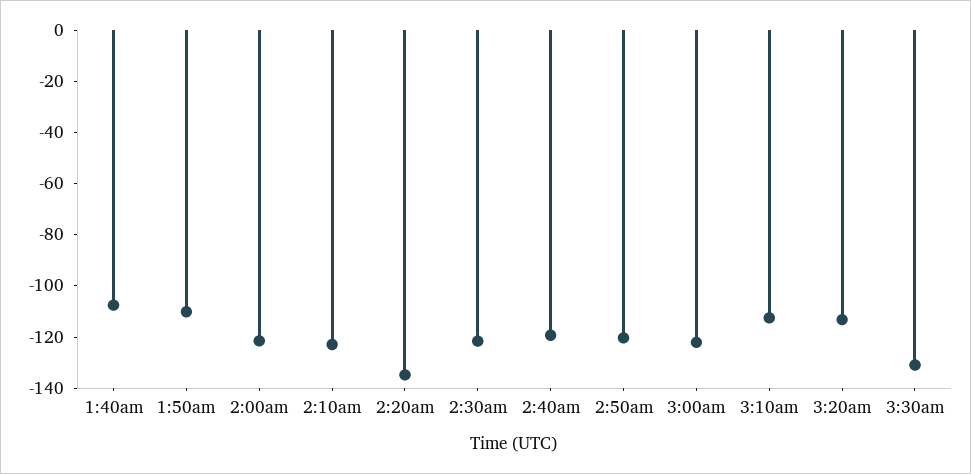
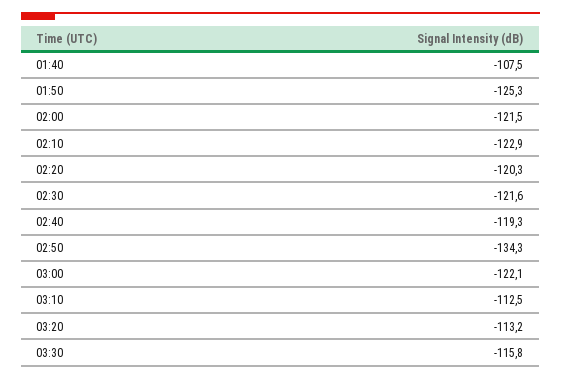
1:50am: -110 -> -125.3
2:20am: -135 -> -120.3
2:50am: -120 -> -134.3
3:30am: -130 -> -115.8

